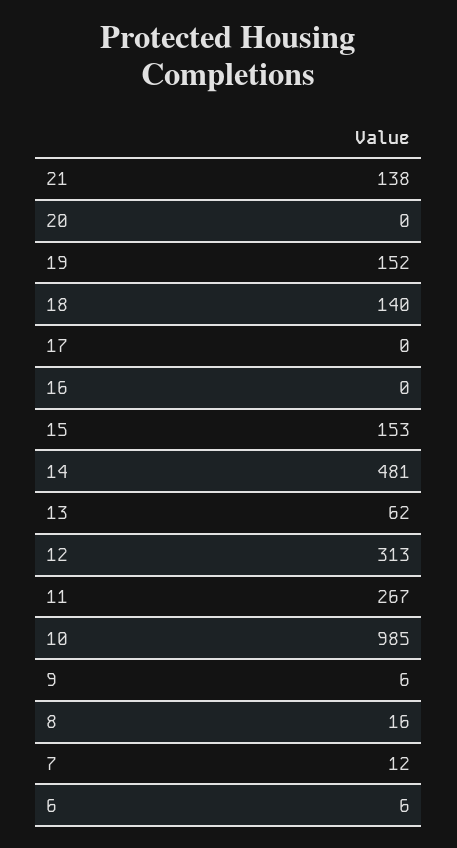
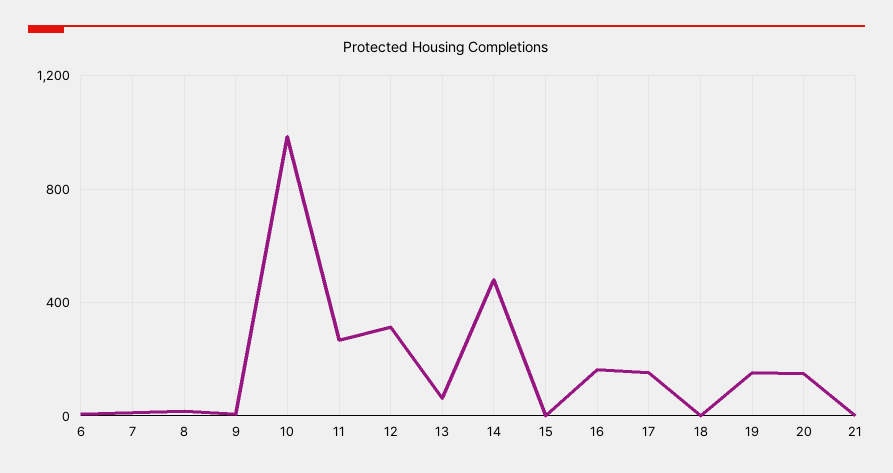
21: 138 -> 0
20: 0 -> 150
18: 140 -> 0
17: 0 -> 150
16: 0 -> 150
15: 153 -> 0

